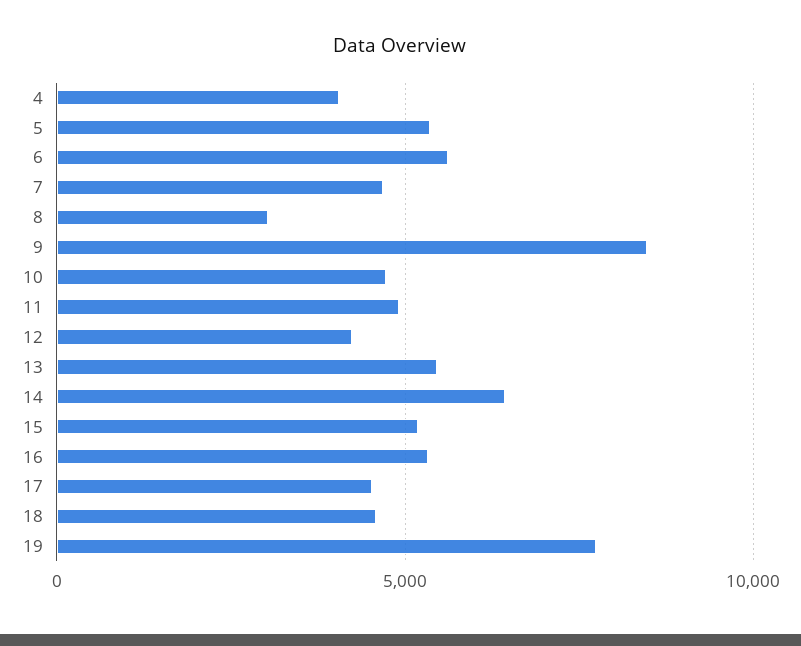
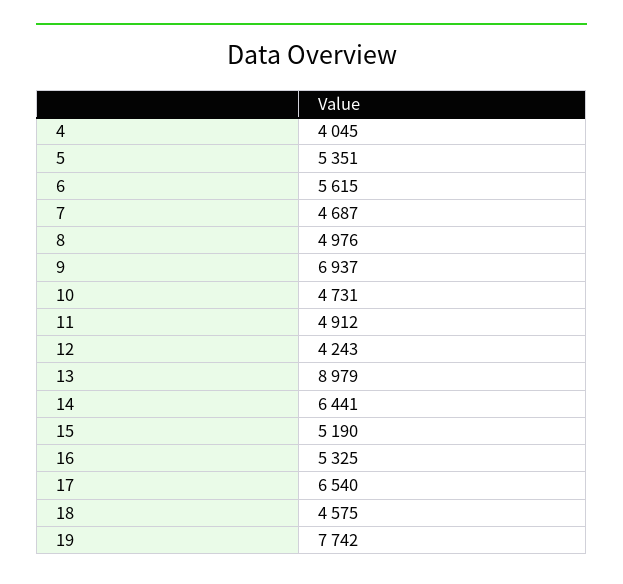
8: 3000 -> 4976
9: 8500 -> 6937
13: 5500 -> 8979
17: 4500 -> 6540

